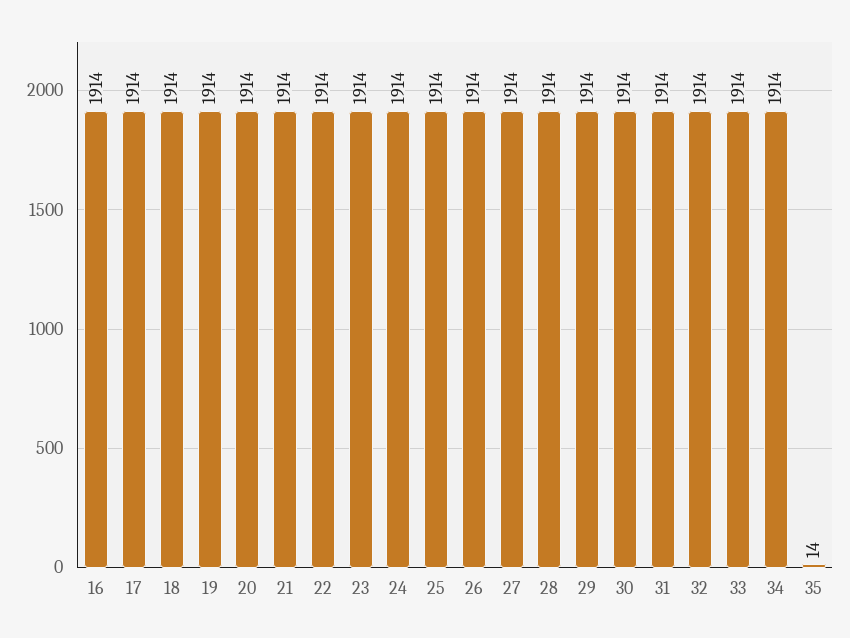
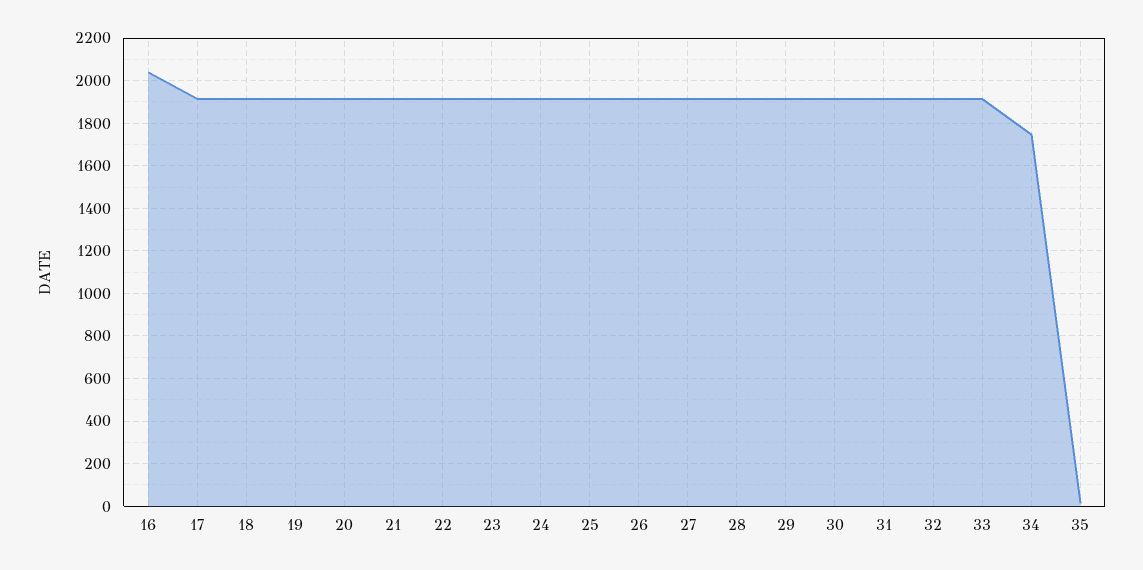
16: 1914 -> 2050
34: 1914 -> 1750

